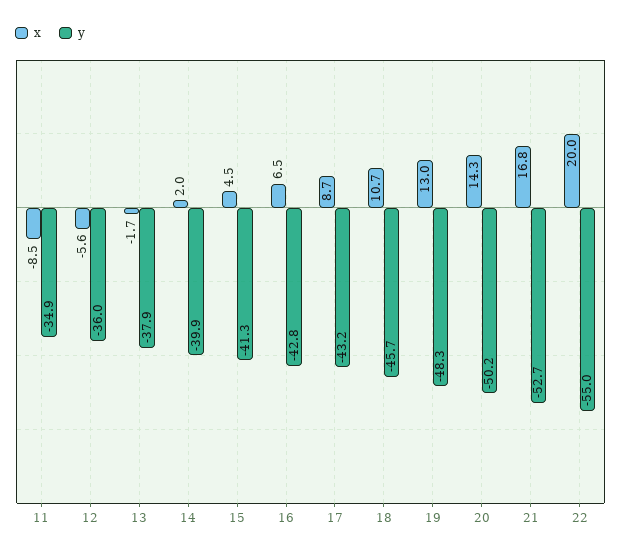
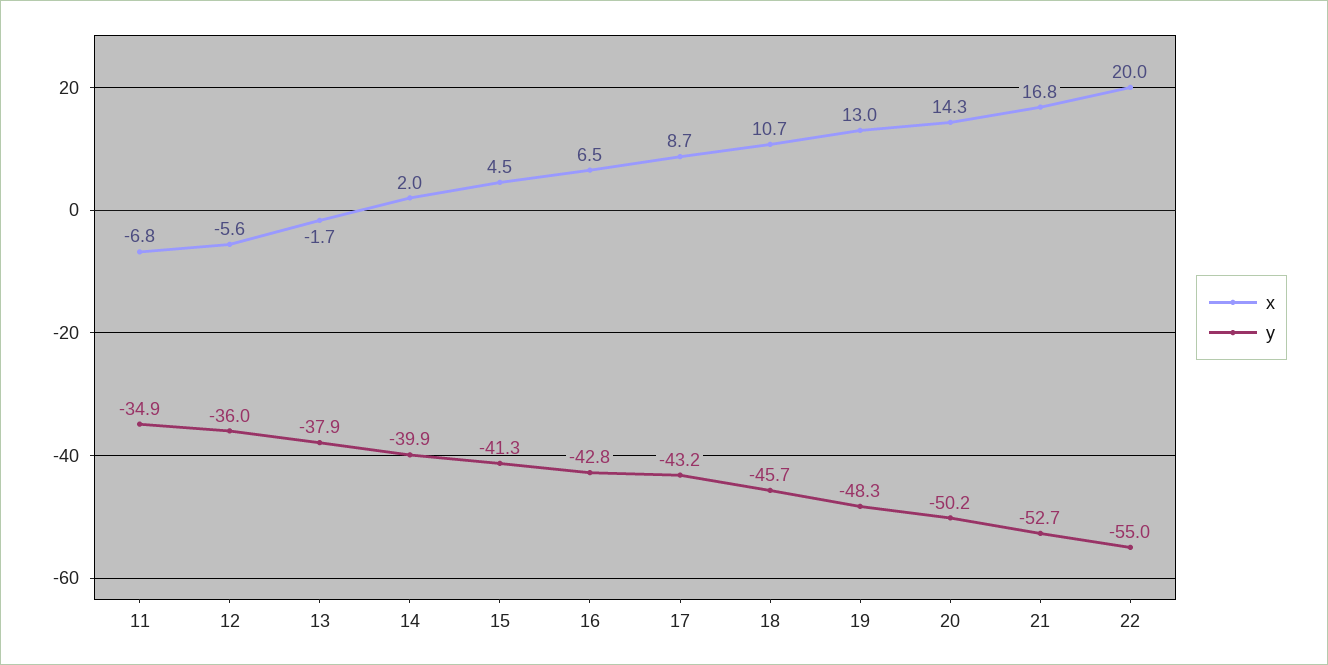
x, 11: -8.5 -> -6.8

